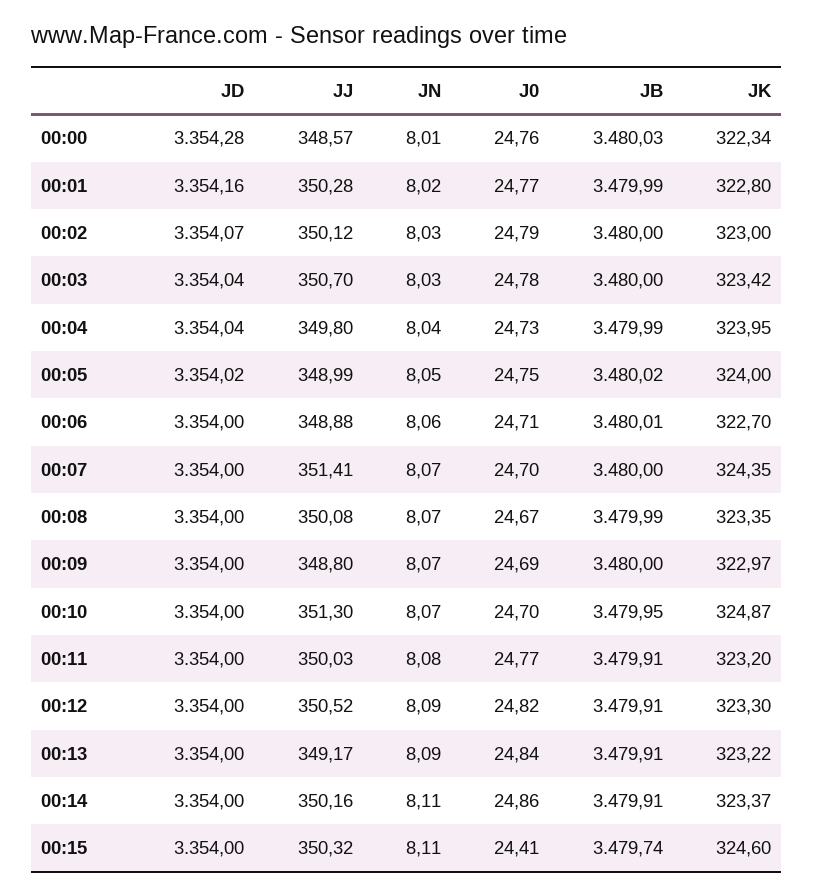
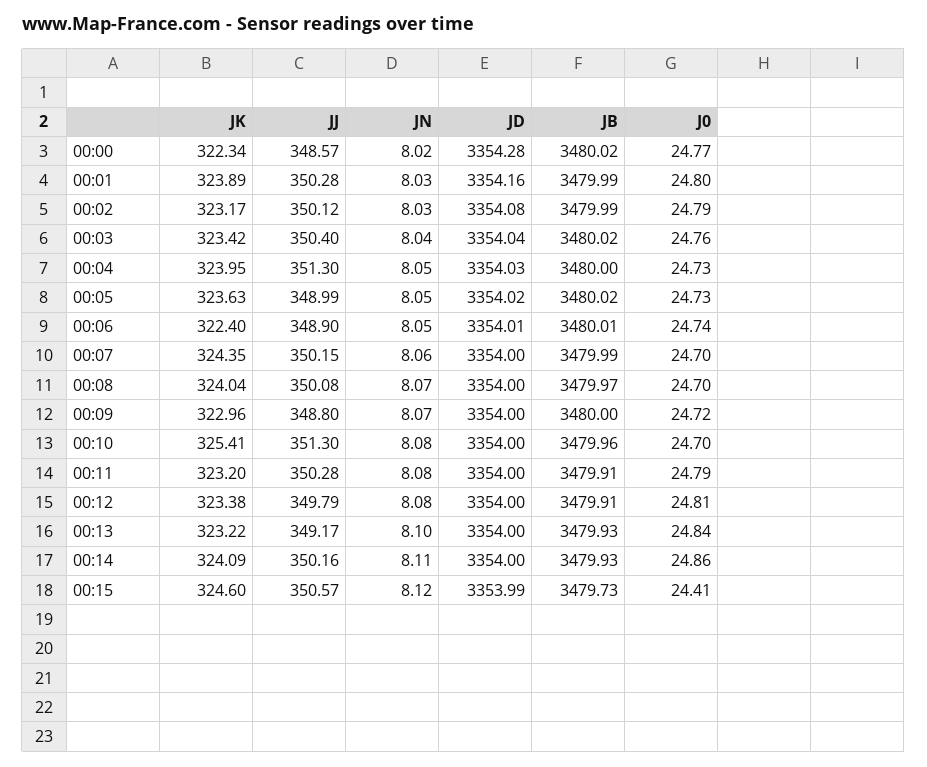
JN, 00:00: 8.01 -> 8.02
J0, 00:00: 24.76 -> 24.77
JB, 00:00: 3480.03 -> 3480.02
JN, 00:01: 8.02 -> 8.03
J0, 00:01: 24.77 -> 24.8
JK, 00:01: 322.8 -> 323.89
JD, 00:02: 3354.07 -> 3354.08
JB, 00:02: 3480 -> 3479.99
JK, 00:02: 323 -> 323.17
JJ, 00:03: 350.7 -> 350.4
JN, 00:03: 8.03 -> 8.04
J0, 00:03: 24.78 -> 24.76
JB, 00:03: 3480 -> 3480.02
JD, 00:04: 3354.04 -> 3354.03
JJ, 00:04: 349.8 -> 351.3
JN, 00:04: 8.04 -> 8.05
JB, 00:04: 3479.99 -> 3480
J0, 00:05: 24.75 -> 24.73
JK, 00:05: 324 -> 323.63
JD, 00:06: 3354 -> 3354.01
JJ, 00:06: 348.88 -> 348.9
JN, 00:06: 8.06 -> 8.05
J0, 00:06: 24.71 -> 24.74
JK, 00:06: 322.7 -> 322.4
JJ, 00:07: 351.41 -> 350.15
JN, 00:07: 8.07 -> 8.06
JB, 00:07: 3480 -> 3479.99
J0, 00:08: 24.67 -> 24.7
JB, 00:08: 3479.99 -> 3479.97
JK, 00:08: 323.35 -> 324.04
J0, 00:09: 24.69 -> 24.72
JK, 00:09: 322.97 -> 322.96
JN, 00:10: 8.07 -> 8.08
JB, 00:10: 3479.95 -> 3479.96
JK, 00:10: 324.87 -> 325.41
JJ, 00:11: 350.03 -> 350.28
J0, 00:11: 24.77 -> 24.79
JJ, 00:12: 350.52 -> 349.79
JN, 00:12: 8.09 -> 8.08
J0, 00:12: 24.82 -> 24.81
JK, 00:12: 323.3 -> 323.38
JN, 00:13: 8.09 -> 8.1
JB, 00:13: 3479.91 -> 3479.93
JB, 00:14: 3479.91 -> 3479.93
JK, 00:14: 323.37 -> 324.09
JD, 00:15: 3354 -> 3353.99
JJ, 00:15: 350.32 -> 350.57
JN, 00:15: 8.11 -> 8.12
JB, 00:15: 3479.74 -> 3479.73

